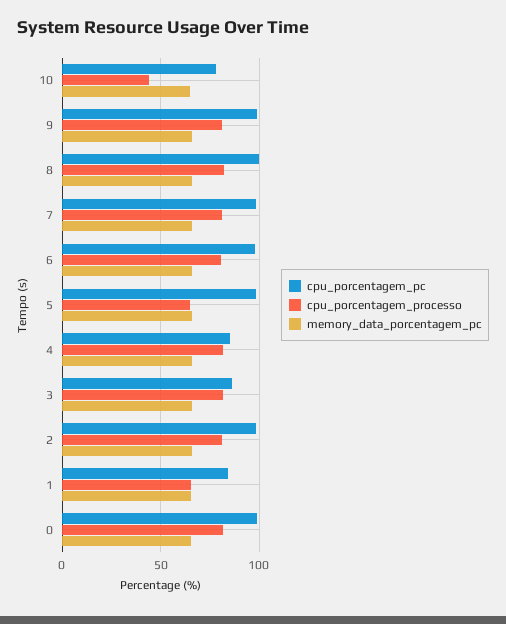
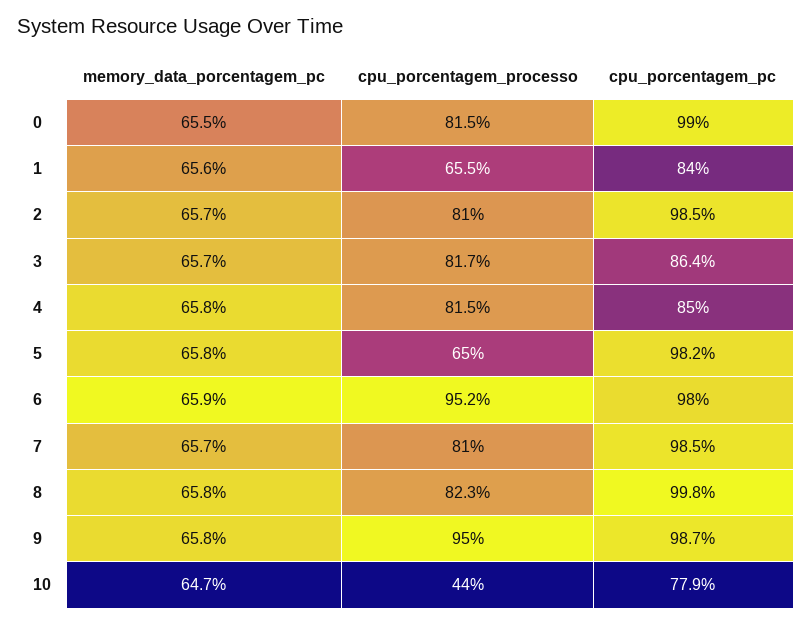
cpu_porcentagem_processo, 9: 80 -> 95
cpu_porcentagem_processo, 6: 80 -> 95.2

